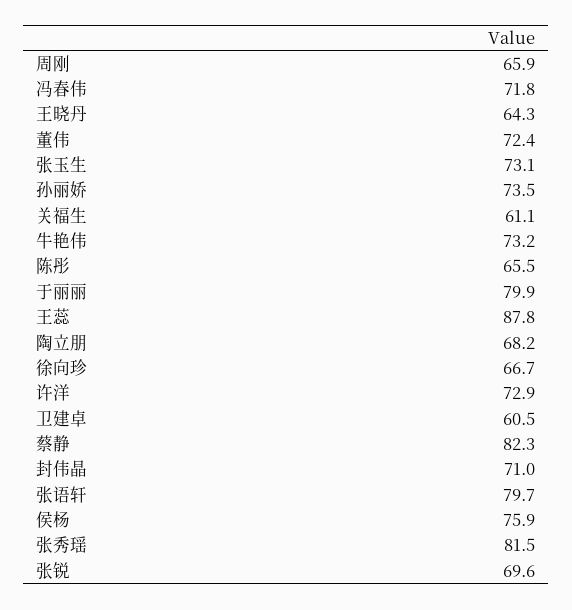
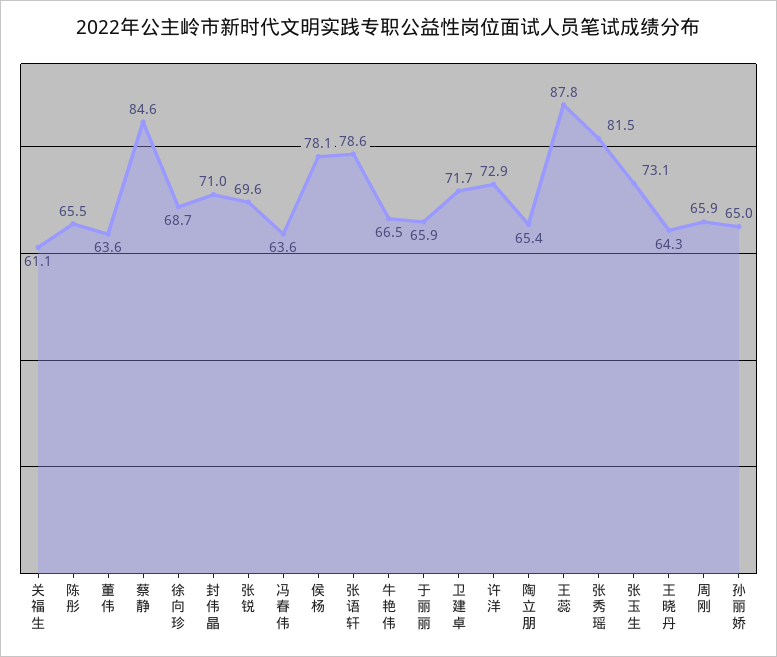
冯春伟: 71.8 -> 63.6
董伟: 72.4 -> 63.6
孙丽娇: 73.5 -> 65
牛艳伟: 73.2 -> 66.5
于丽丽: 79.9 -> 65.9
陶立朋: 68.2 -> 65.4
徐向珍: 66.7 -> 68.7
卫建卓: 60.5 -> 71.7
蔡静: 82.3 -> 84.6
张语轩: 79.7 -> 78.6
侯杨: 75.9 -> 78.1

